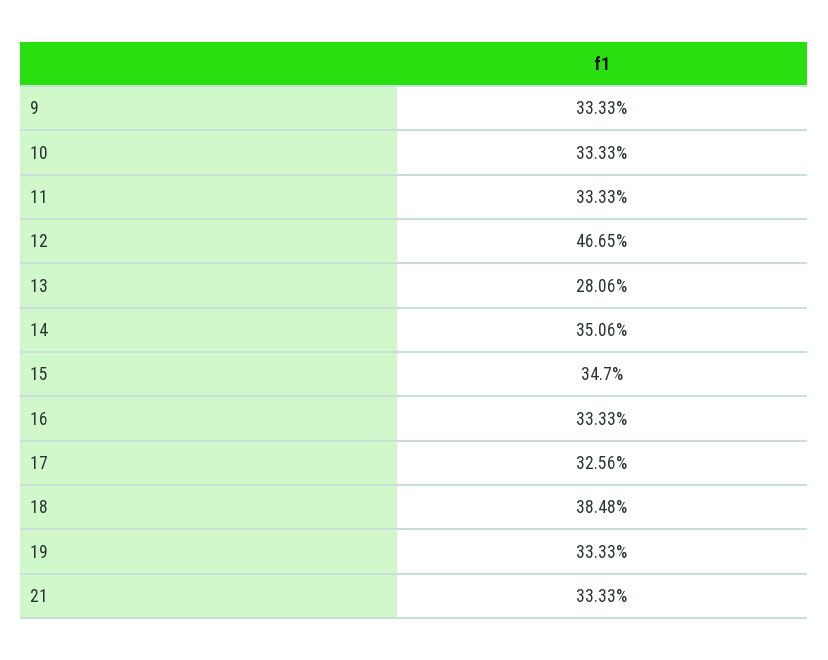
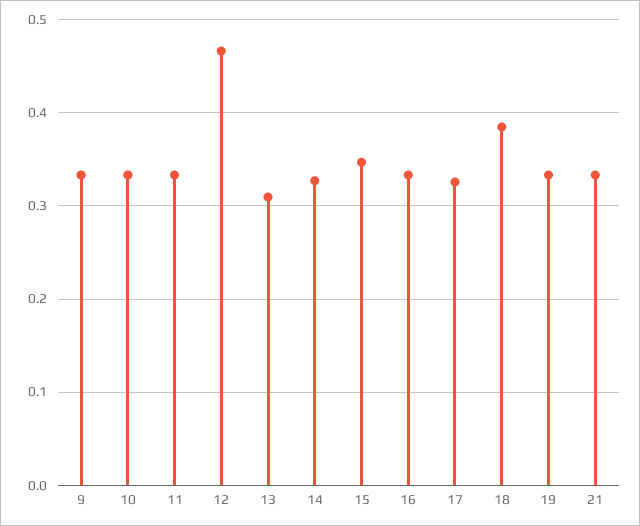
13: 0.2806 -> 0.31
14: 0.3506 -> 0.33

